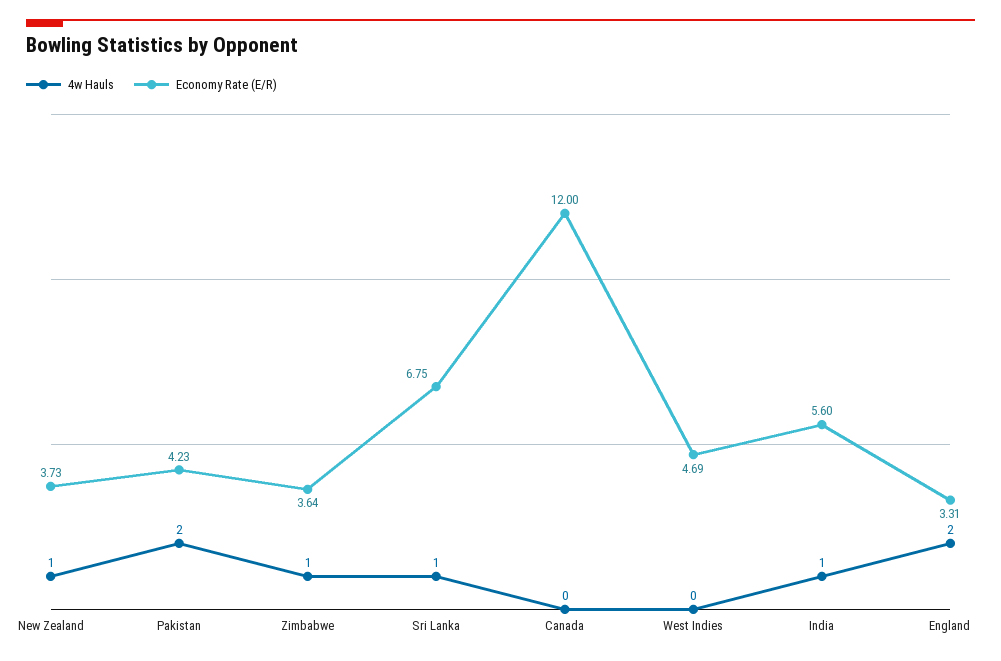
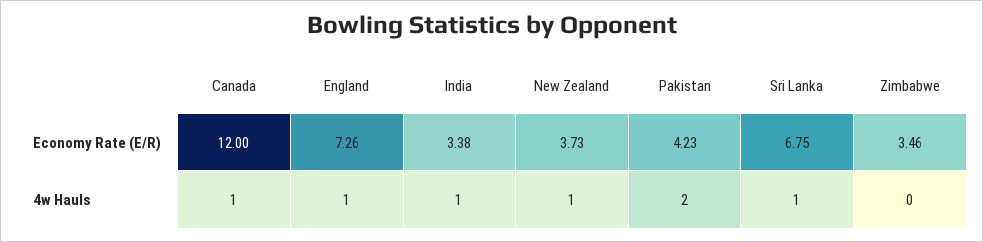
4w Hauls, Zimbabwe: 1 -> 0
Economy Rate (E/R), Zimbabwe: 3.64 -> 3.46
4w Hauls, Canada: 0 -> 1
4w Hauls, West Indies: 0 -> none
Economy Rate (E/R), West Indies: 4.69 -> none
Economy Rate (E/R), India: 5.6 -> 3.38
4w Hauls, England: 2 -> 1
Economy Rate (E/R), England: 3.31 -> 7.26

